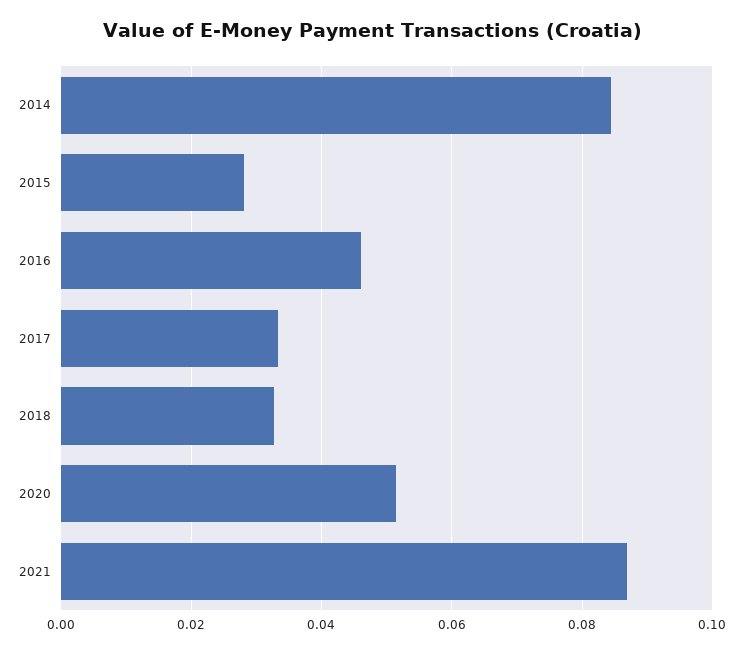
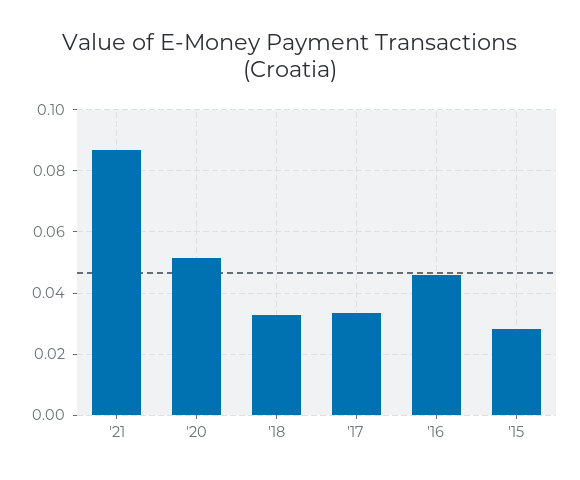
2014: 0.084 -> none

